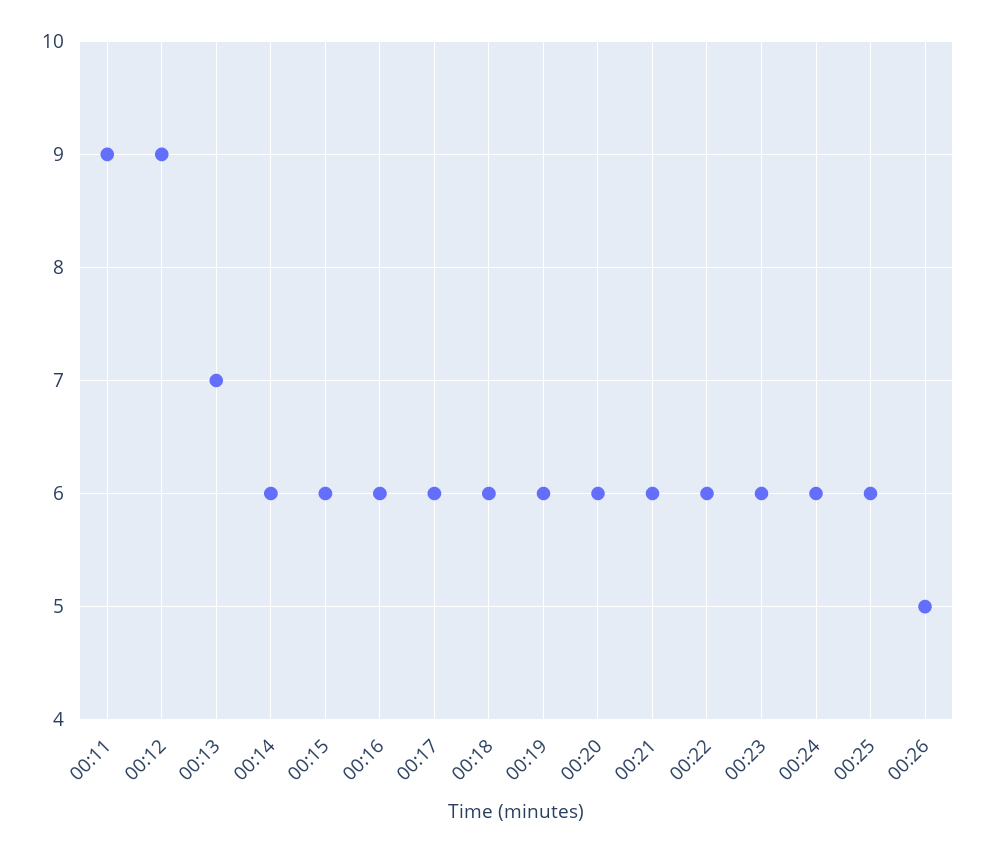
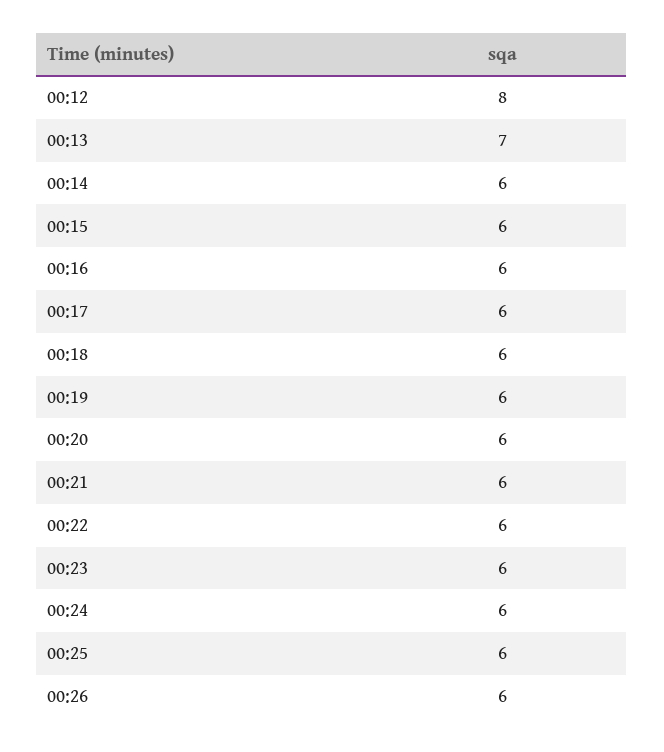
00:11: 9 -> none
00:12: 9 -> 8
00:26: 5 -> 6

